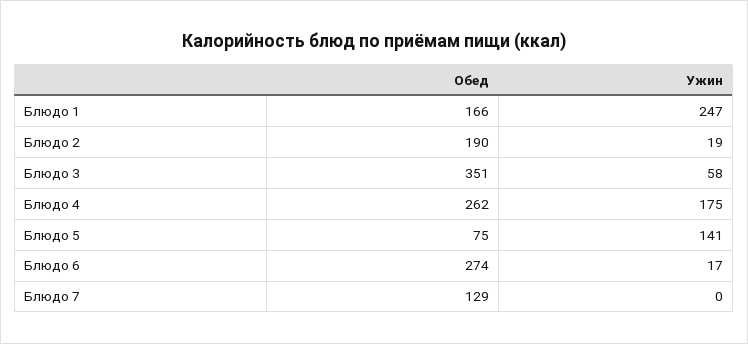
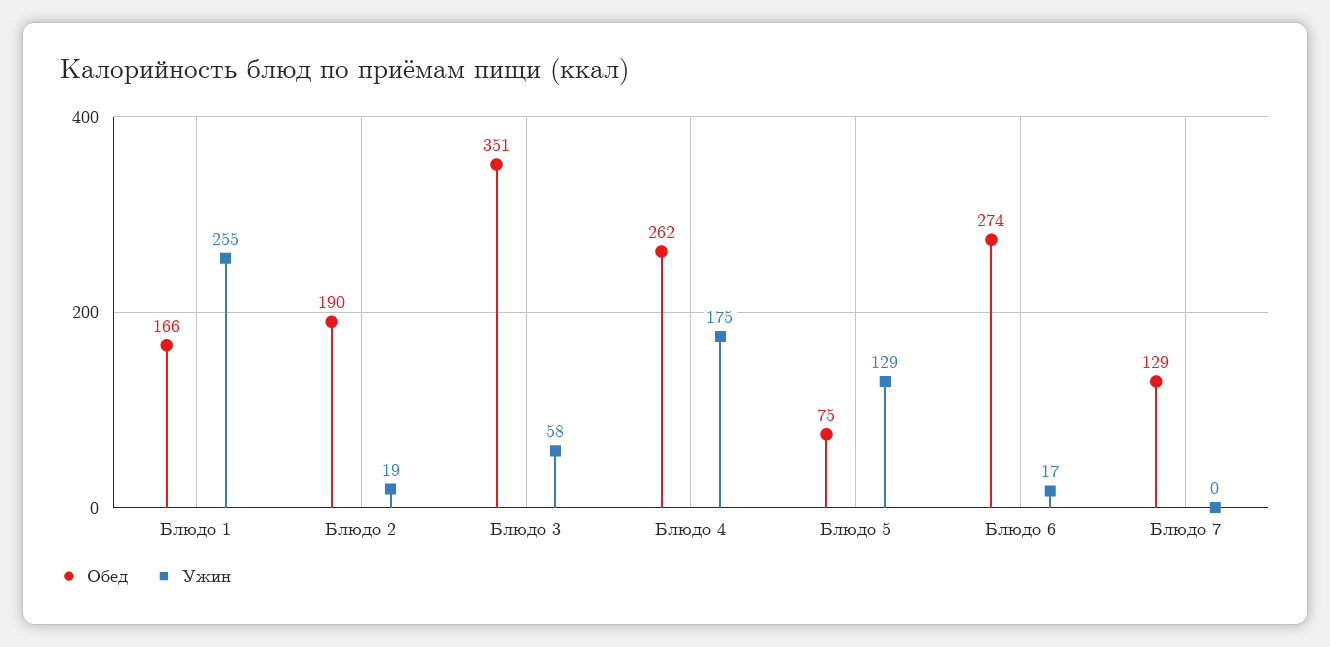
Ужин, Блюдо 1: 247 -> 255
Ужин, Блюдо 5: 141 -> 129

